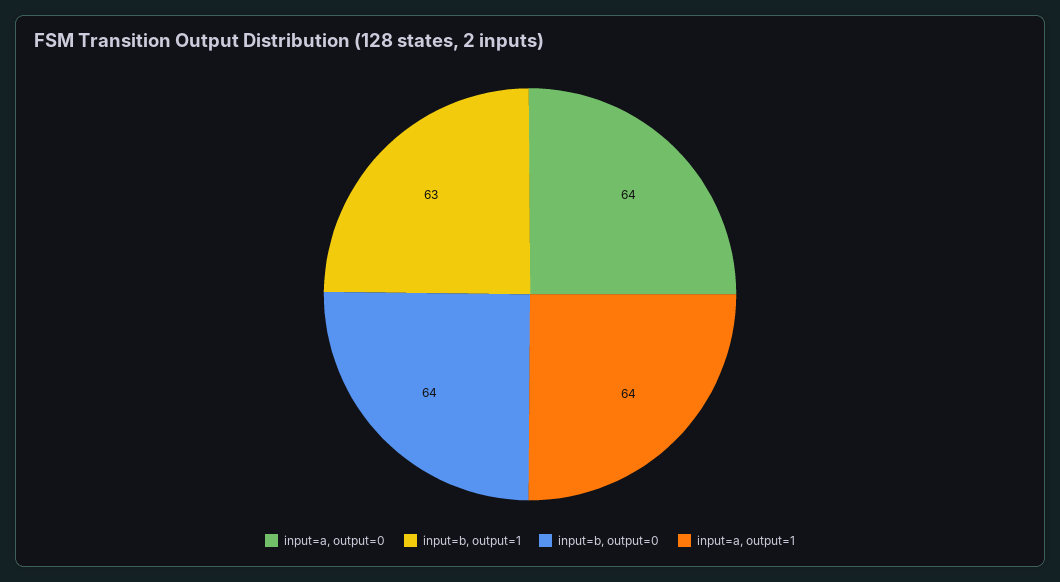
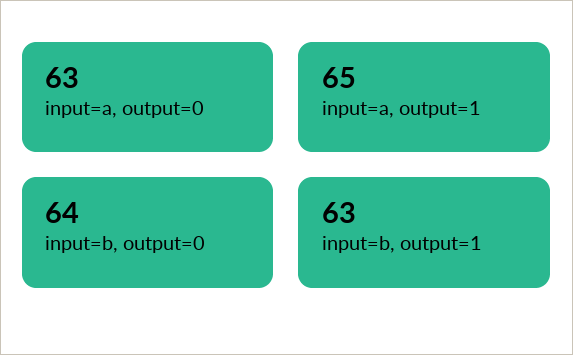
input=a, output=0: 64 -> 63
input=a, output=1: 64 -> 65

